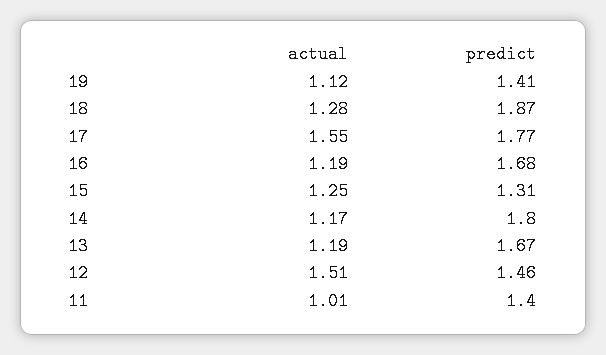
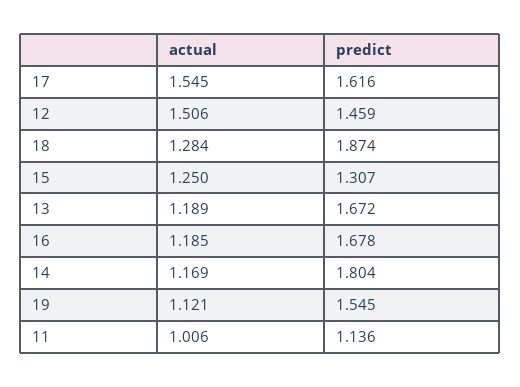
predict, 19: 1.41 -> 1.545
predict, 17: 1.77 -> 1.616
predict, 11: 1.4 -> 1.136

